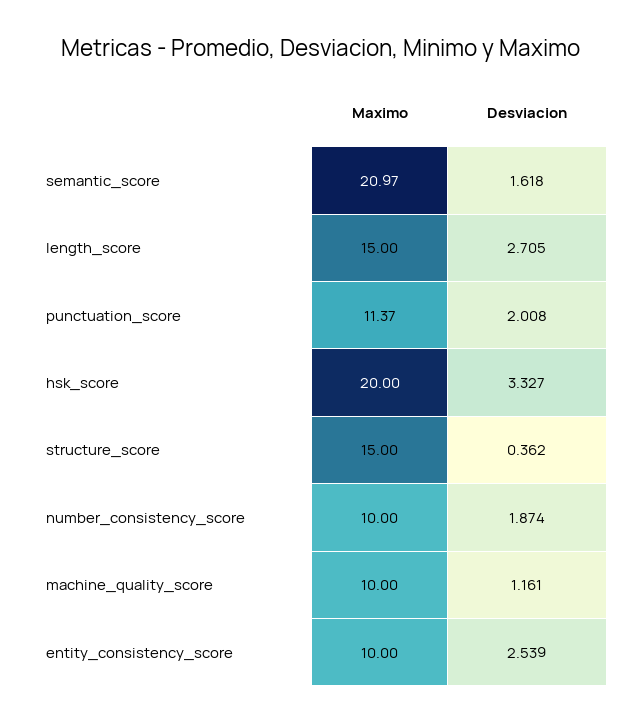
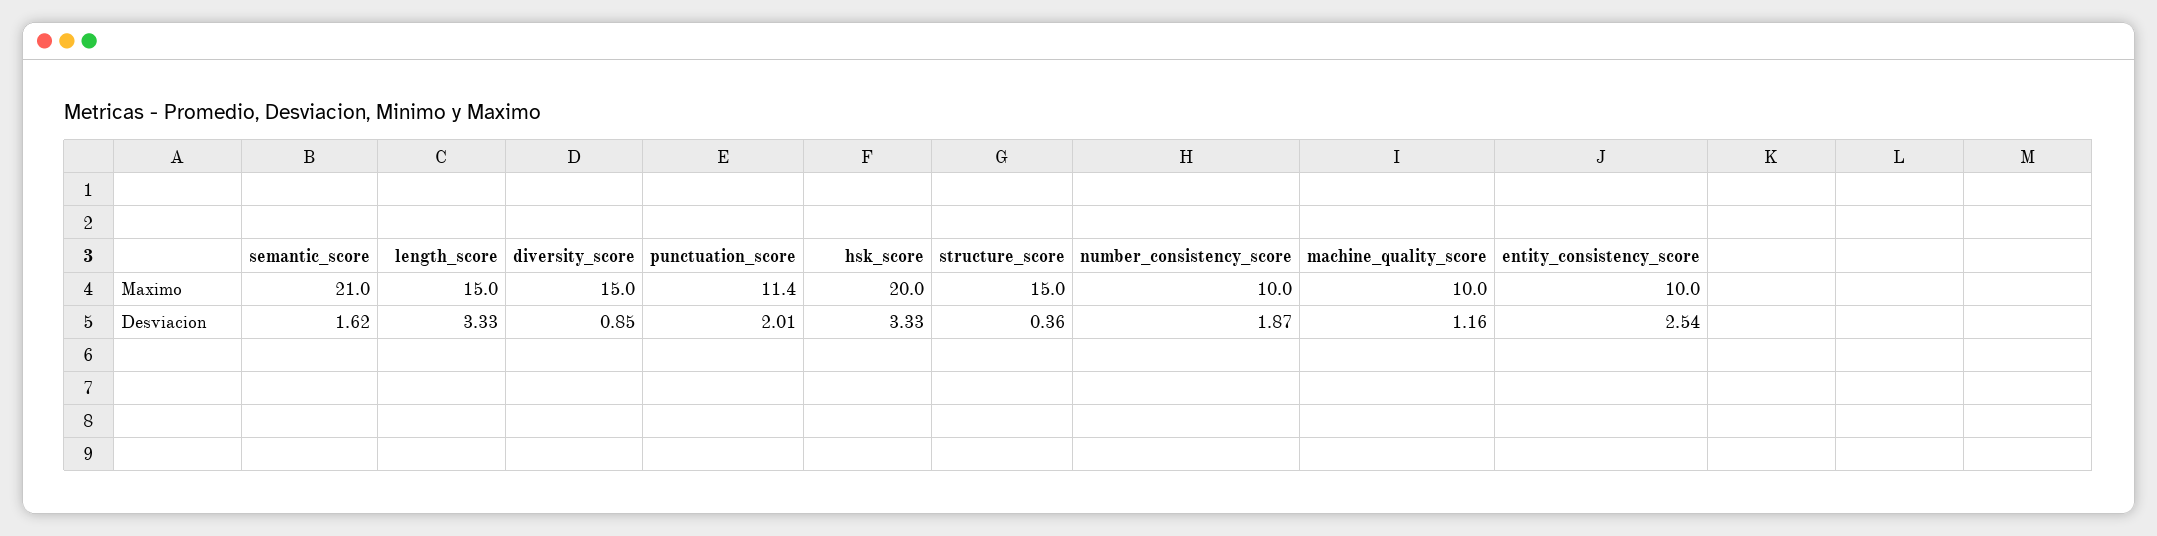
Desviacion, length_score: 2.705 -> 3.33
Maximo, diversity_score: none -> 15
Desviacion, diversity_score: none -> 0.85

